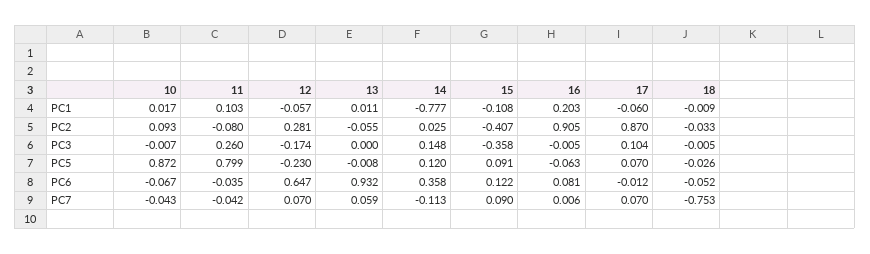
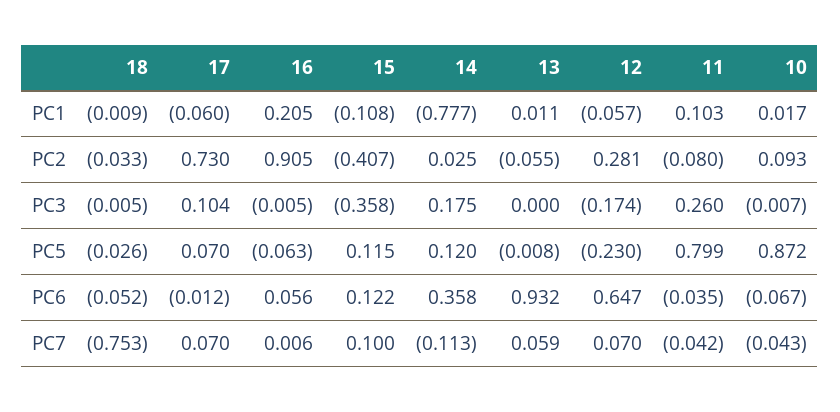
16, PC1: 0.203 -> 0.205
17, PC2: 0.87 -> 0.73
14, PC3: 0.148 -> 0.175
15, PC5: 0.091 -> 0.115
16, PC6: 0.081 -> 0.056
15, PC7: 0.09 -> 0.1

